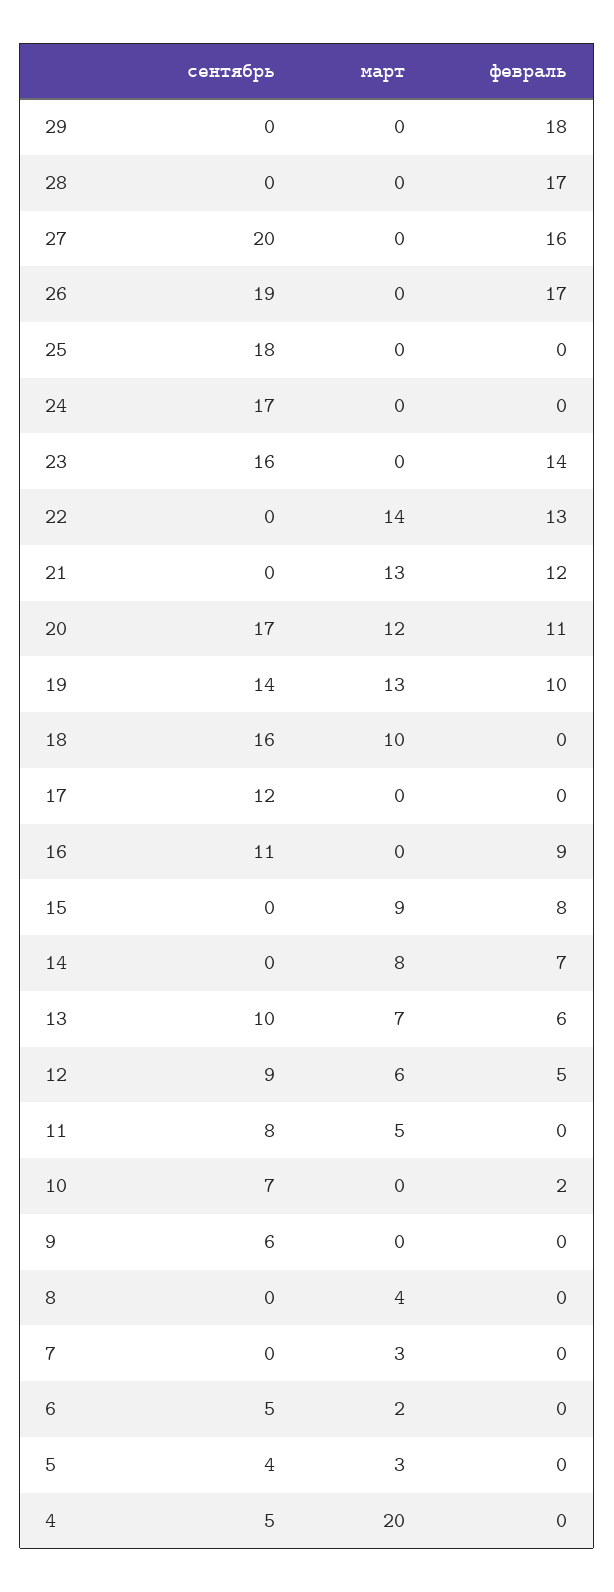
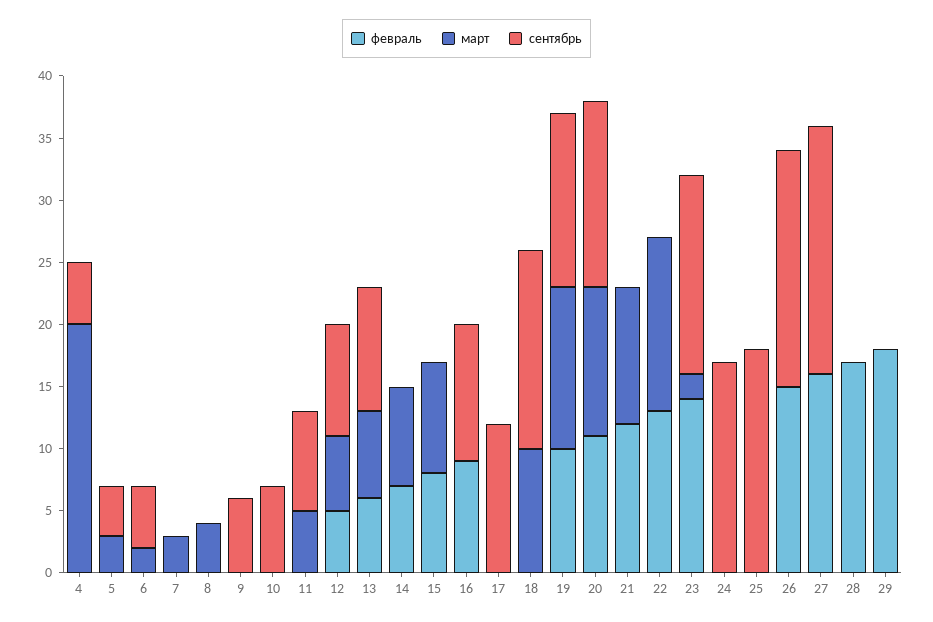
февраль, 26: 17 -> 15
март, 23: 0 -> 2
март, 21: 13 -> 11
сентябрь, 20: 17 -> 15
февраль, 10: 2 -> 0

